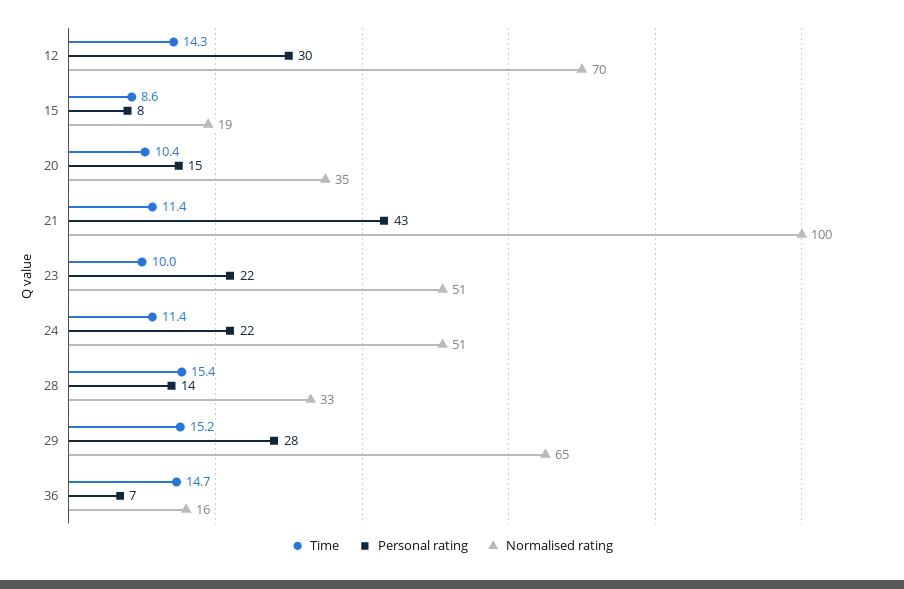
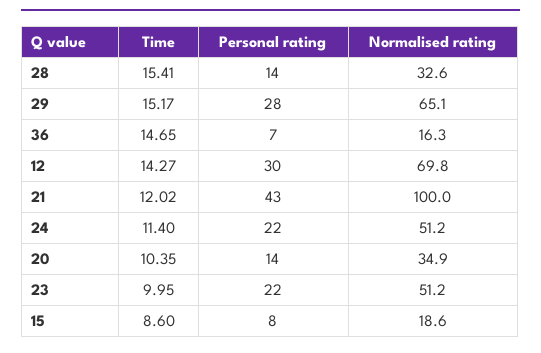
Personal rating, 20: 15 -> 14
Time, 21: 11.4 -> 12.02

